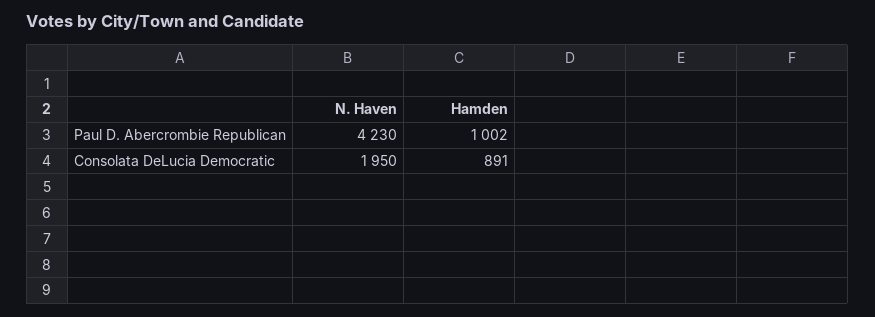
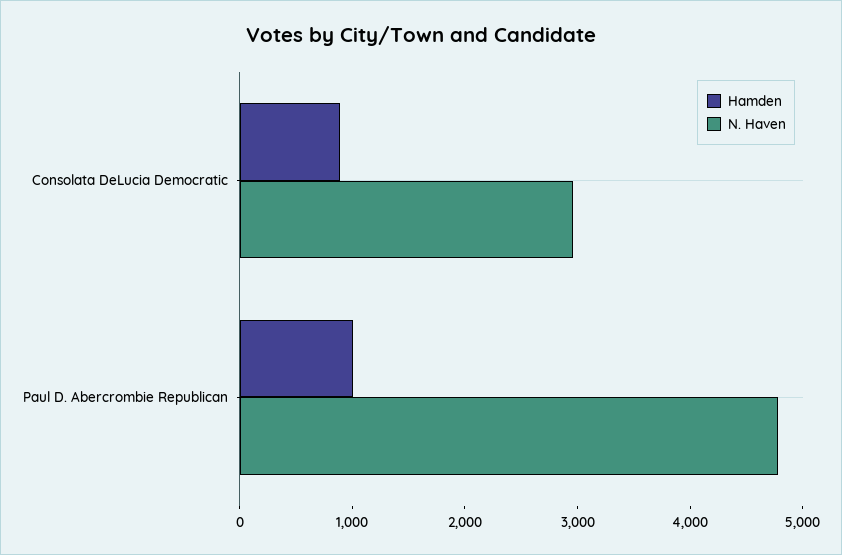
N. Haven, Paul D. Abercrombie Republican: 4230 -> 4800
N. Haven, Consolata DeLucia Democratic: 1950 -> 3000

